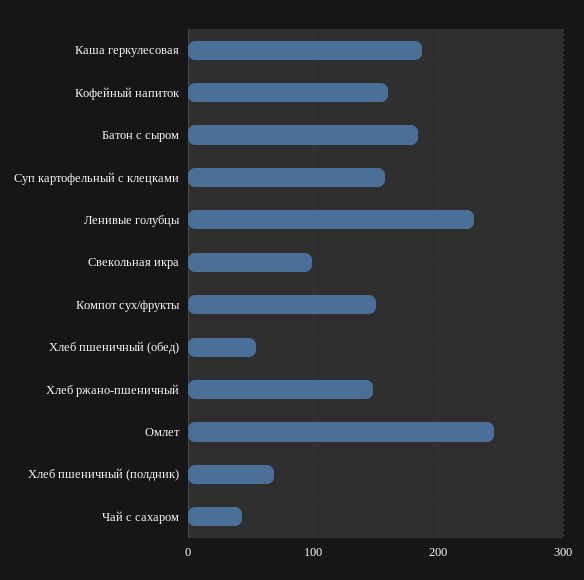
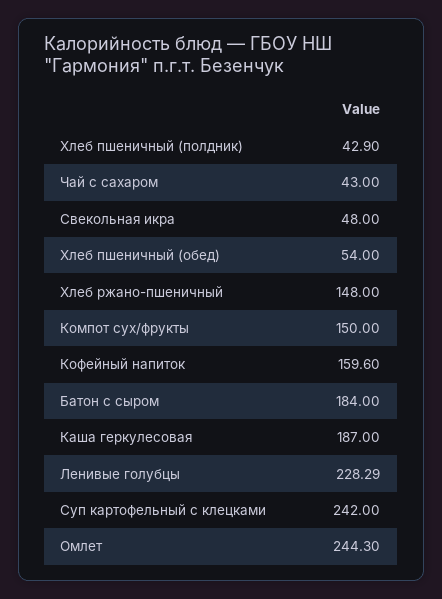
Суп картофельный с клецками: 160 -> 242
Свекольная икра: 100 -> 48
Хлеб пшеничный (полдник): 70 -> 42.9

